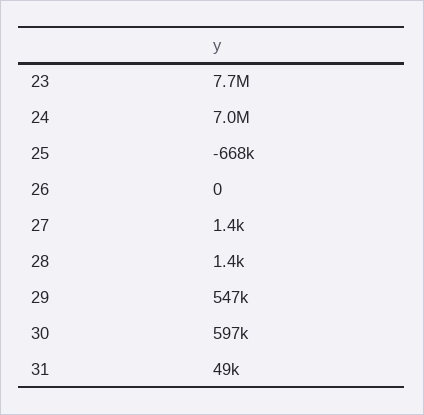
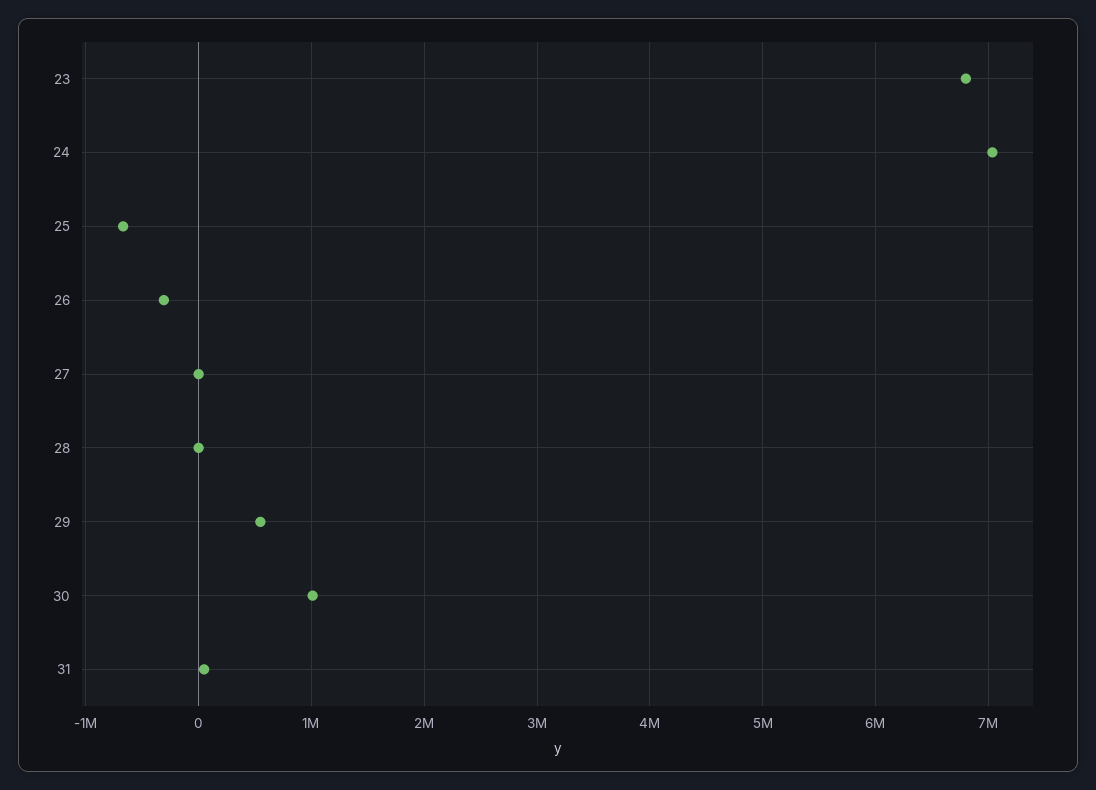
23: 7700000 -> 6800000
26: 0 -> -300000
30: 597000 -> 1000000

